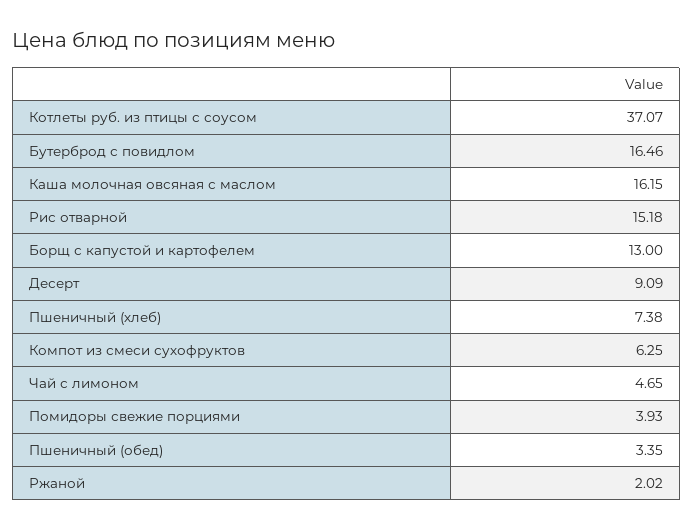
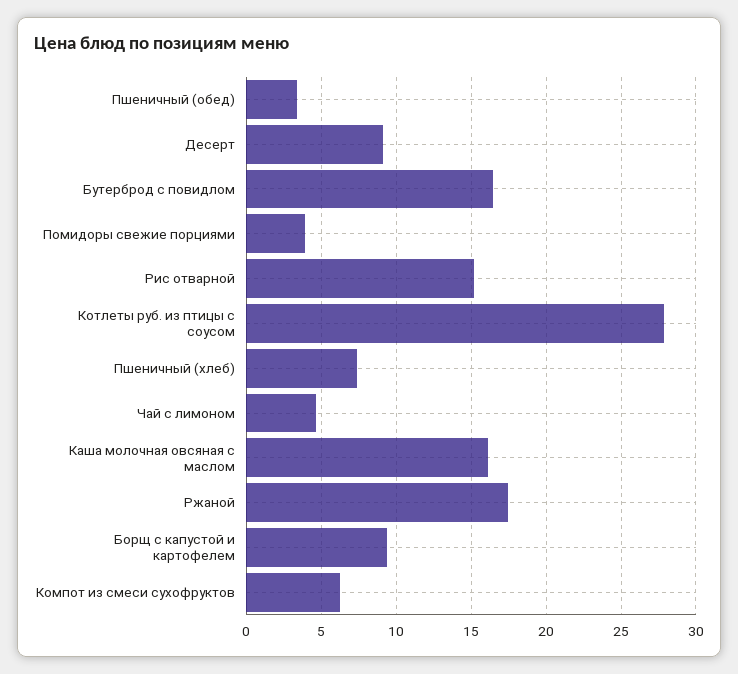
Котлеты руб. из птицы с соусом: 37.07 -> 28
Борщ с капустой и картофелем: 13 -> 9.5
Ржаной: 2.02 -> 17.5

